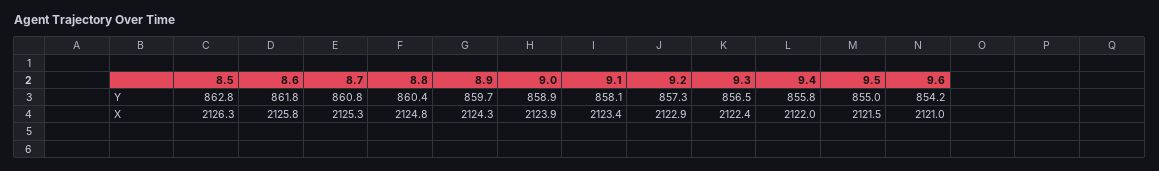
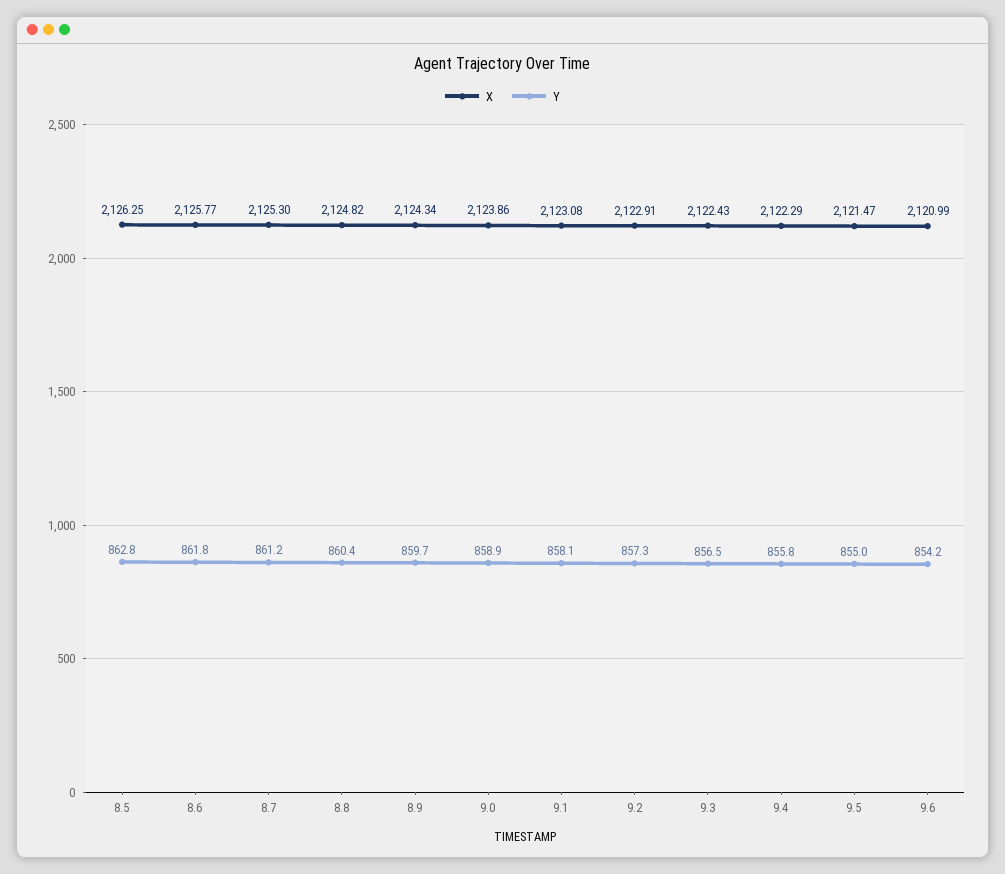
Y, 8.7: 860.8 -> 861.2
X, 9.1: 2123.4 -> 2123.08
X, 9.4: 2122 -> 2122.29

